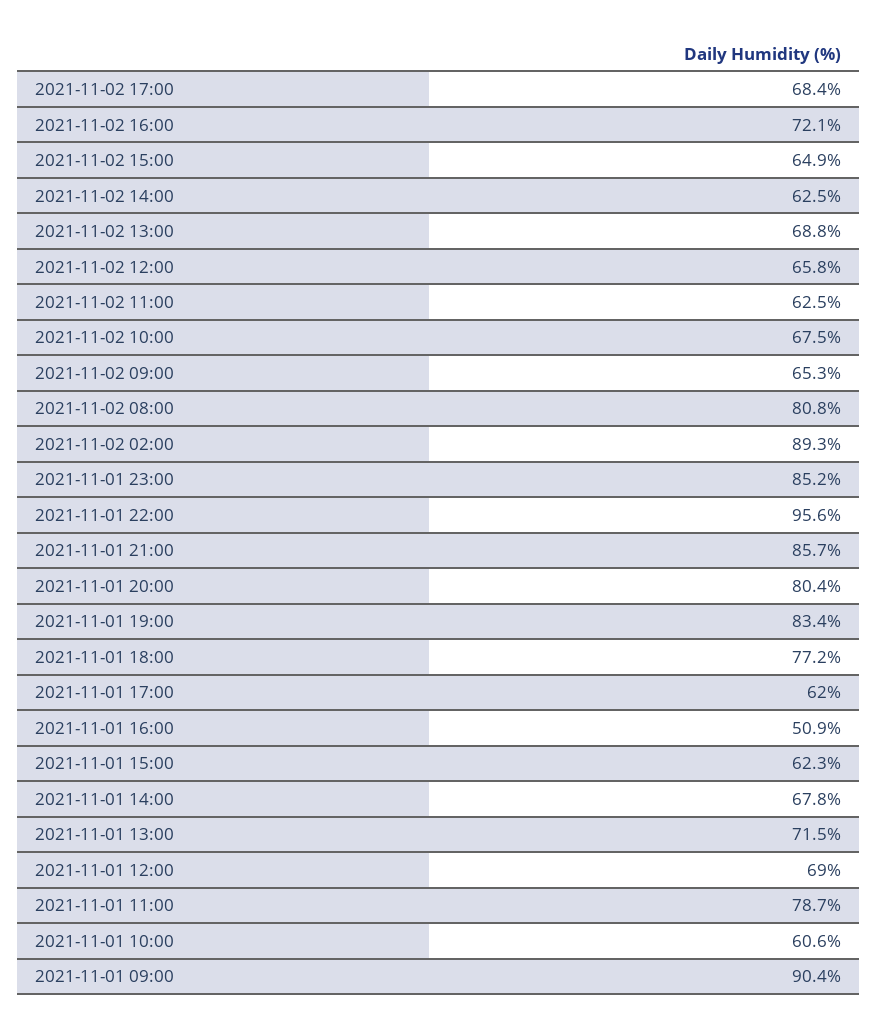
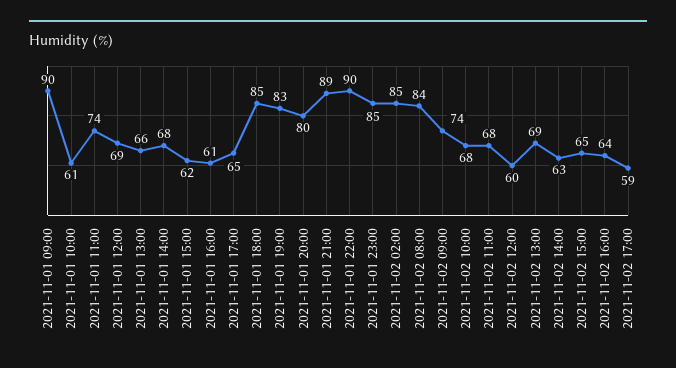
2021-11-02 17:00: 68.4 -> 59
2021-11-02 16:00: 72.1 -> 64
2021-11-02 12:00: 65.8 -> 60
2021-11-02 11:00: 62.5 -> 68
2021-11-02 09:00: 65.3 -> 74
2021-11-02 08:00: 80.8 -> 84
2021-11-02 02:00: 89.3 -> 85
2021-11-01 22:00: 95.6 -> 90
2021-11-01 21:00: 85.7 -> 89
2021-11-01 18:00: 77.2 -> 85
2021-11-01 17:00: 62 -> 65
2021-11-01 16:00: 50.9 -> 61
2021-11-01 13:00: 71.5 -> 66
2021-11-01 11:00: 78.7 -> 74

